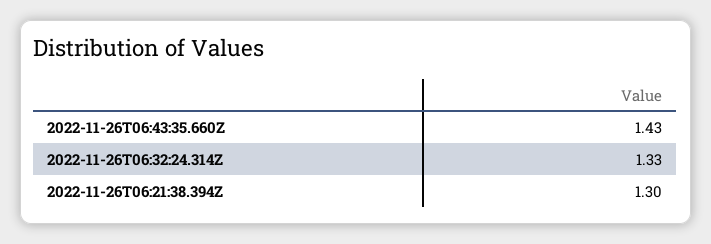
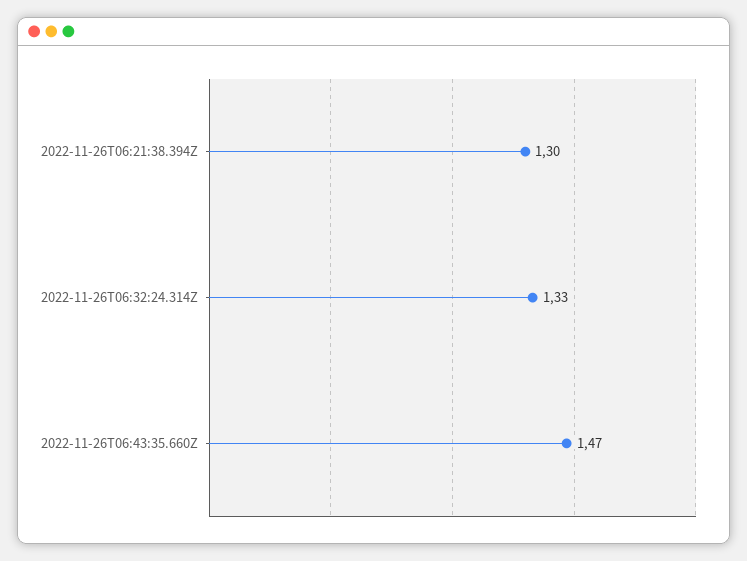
2022-11-26T06:43:35.660Z: 1.43 -> 1.47

